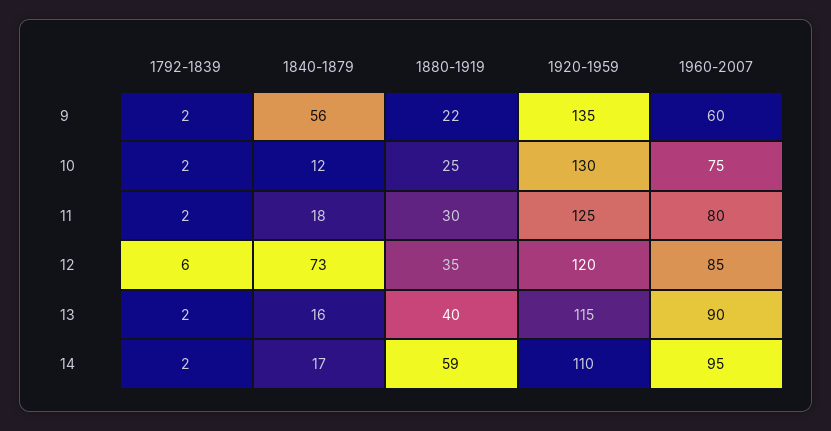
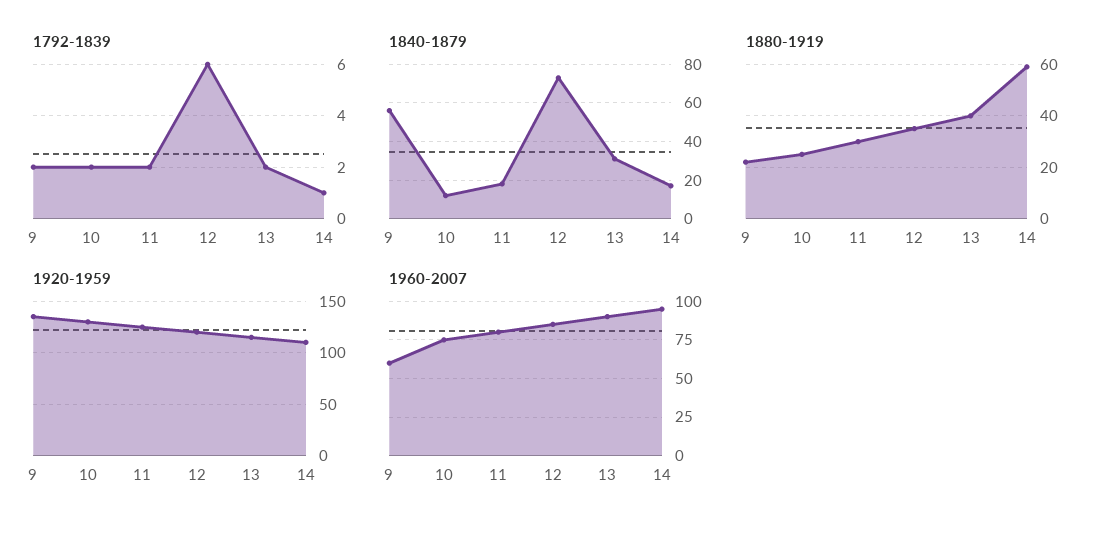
1840-1879, 13: 16 -> 30
1792-1839, 14: 2 -> 1

